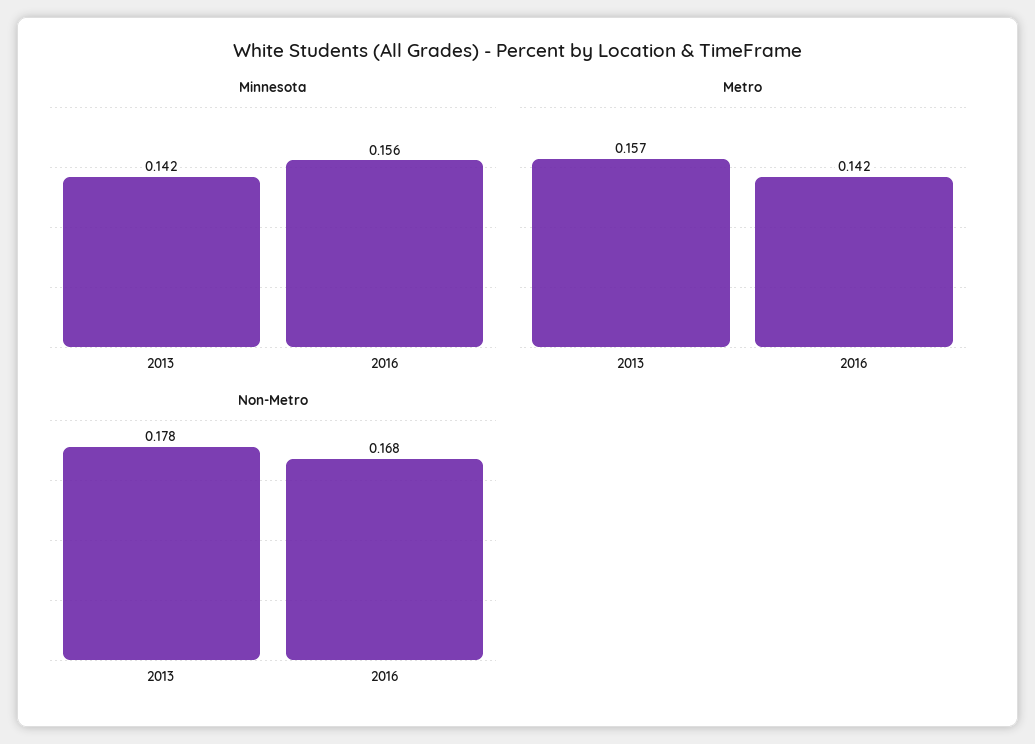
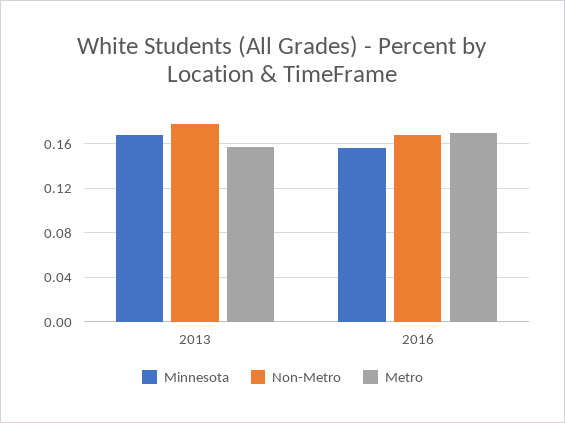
Minnesota, 2013: 0.142 -> 0.17
Metro, 2016: 0.142 -> 0.17

